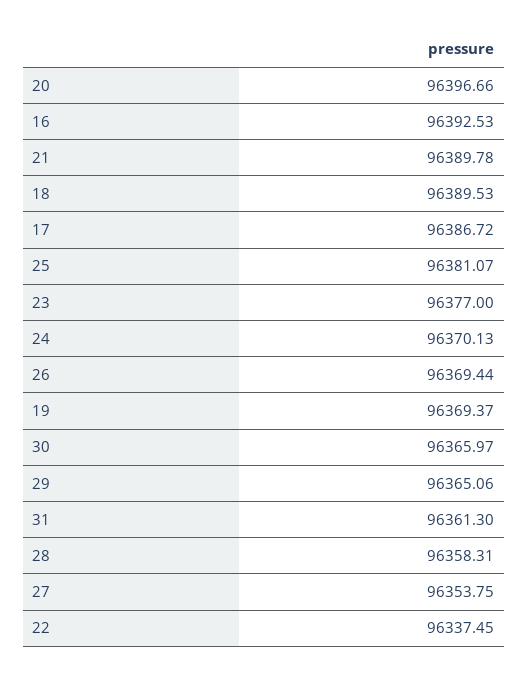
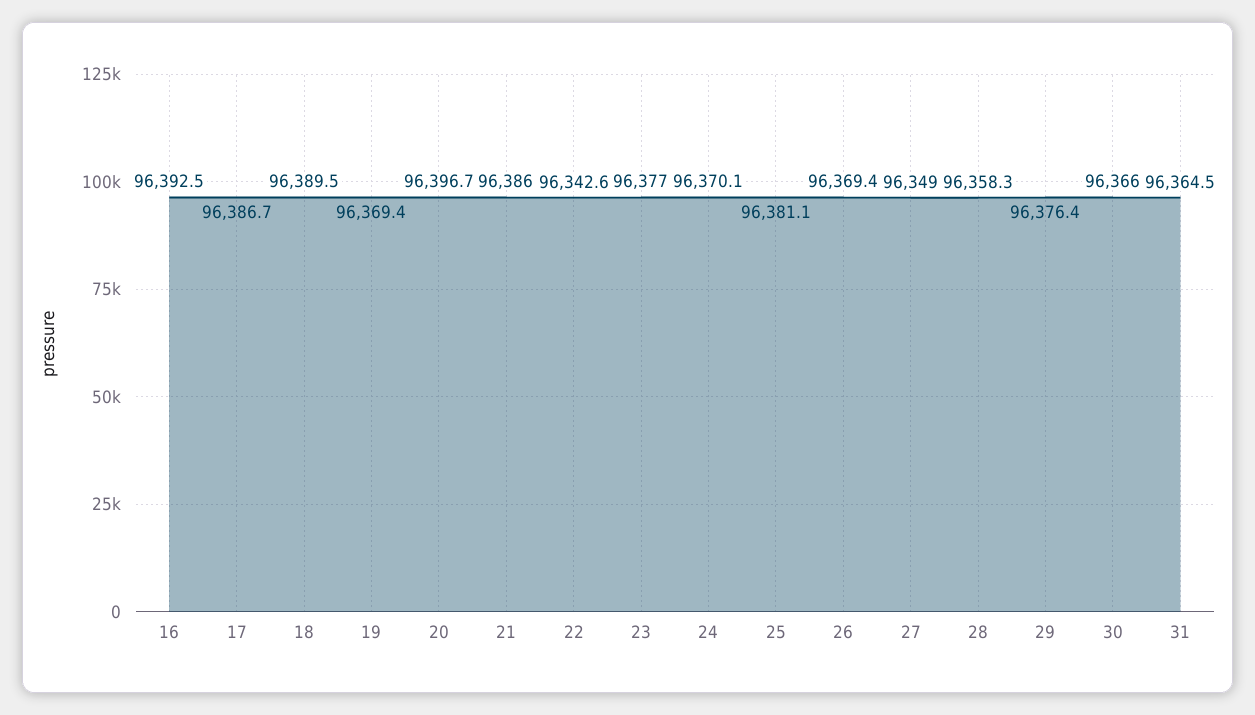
21: 96389.78 -> 96386
29: 96365.06 -> 96376.4
31: 96361.3 -> 96364.5
27: 96353.75 -> 96349
22: 96337.45 -> 96342.6

